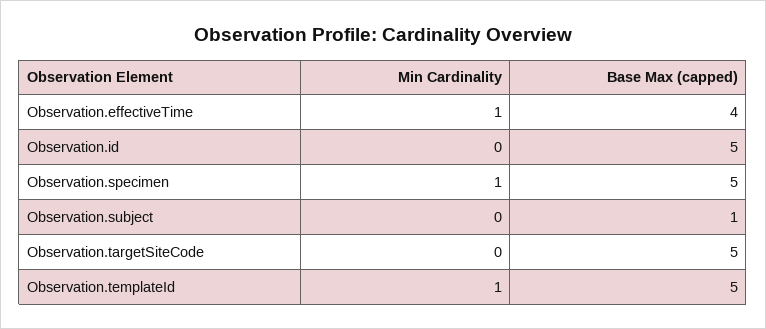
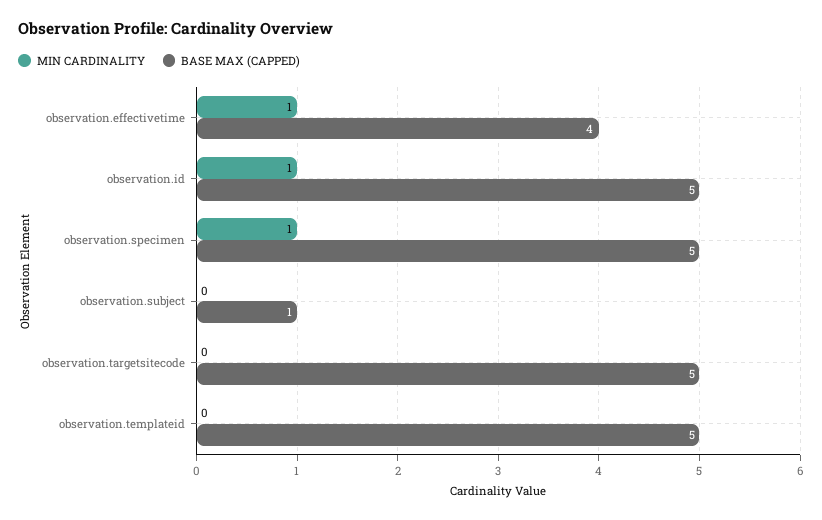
Min Cardinality, Observation.id: 0 -> 1
Min Cardinality, Observation.templateId: 1 -> 0

